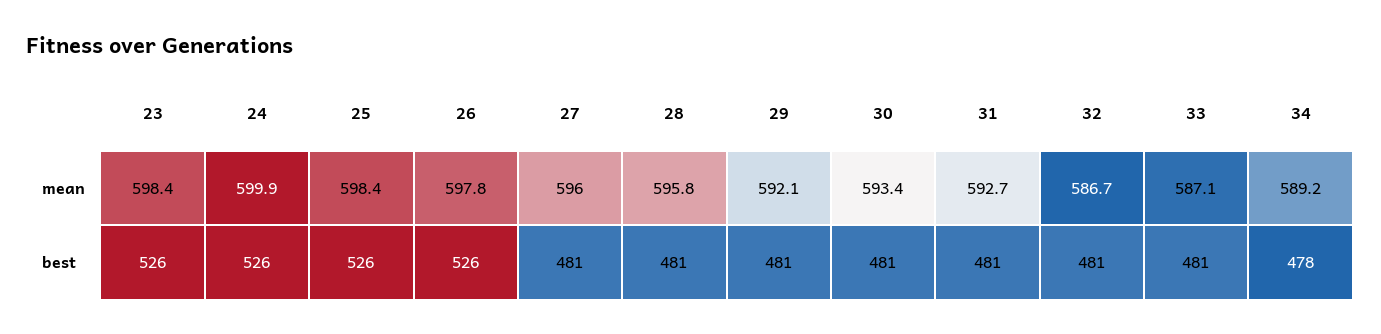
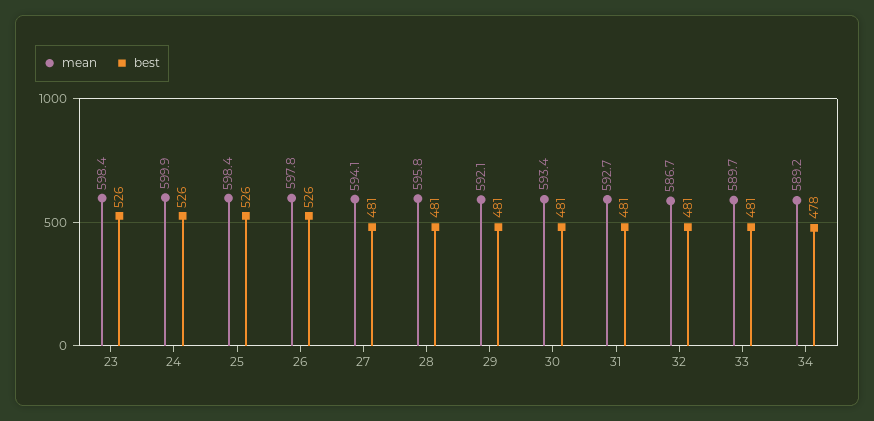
mean, 27: 596 -> 594.1
mean, 33: 587.1 -> 589.7

